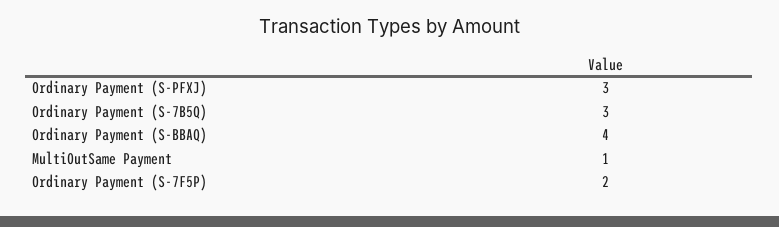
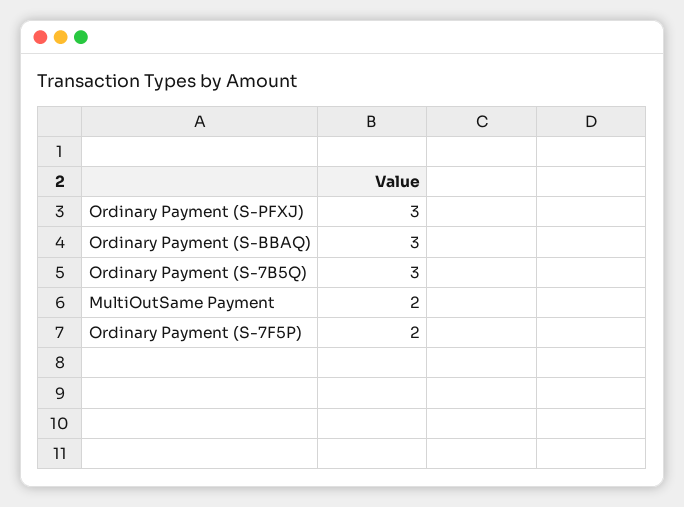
Ordinary Payment (S-BBAQ): 4 -> 3
MultiOutSame Payment: 1 -> 2

